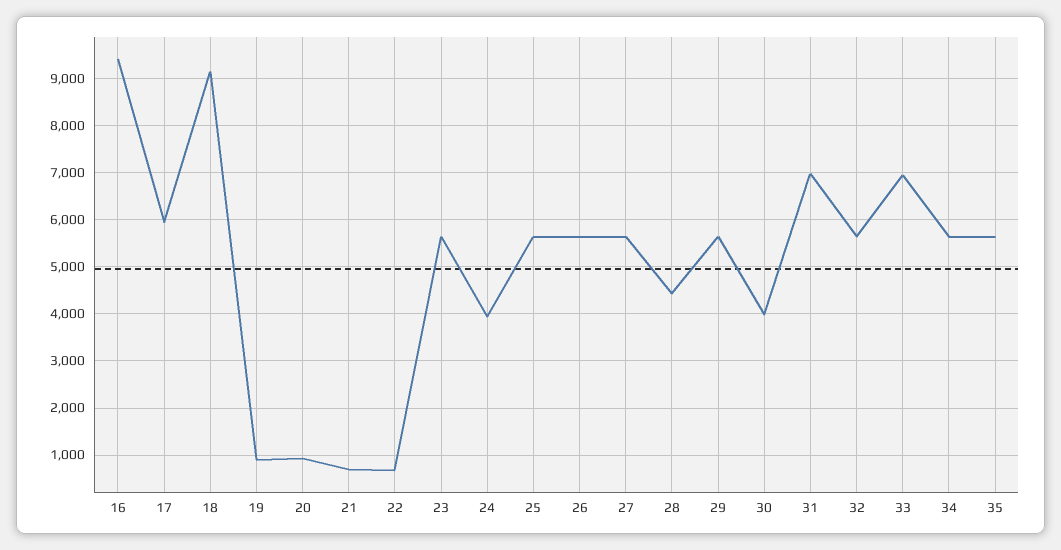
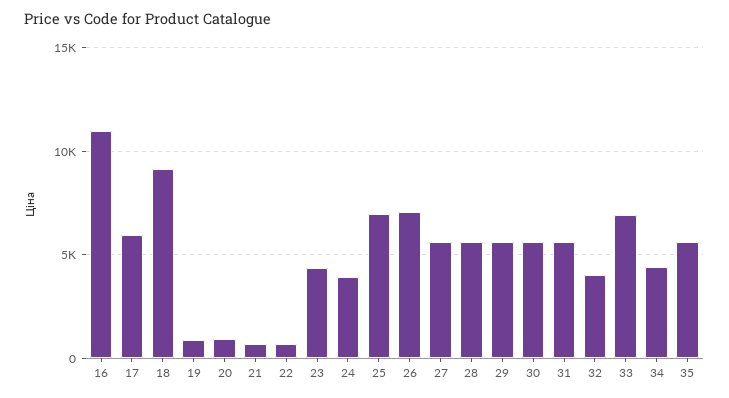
16: 9400 -> 11000
23: 5600 -> 4500
25: 5600 -> 7000
26: 5600 -> 7000
28: 4400 -> 5500
30: 4000 -> 5500
31: 7000 -> 5500
32: 5600 -> 4000
34: 5600 -> 4500

